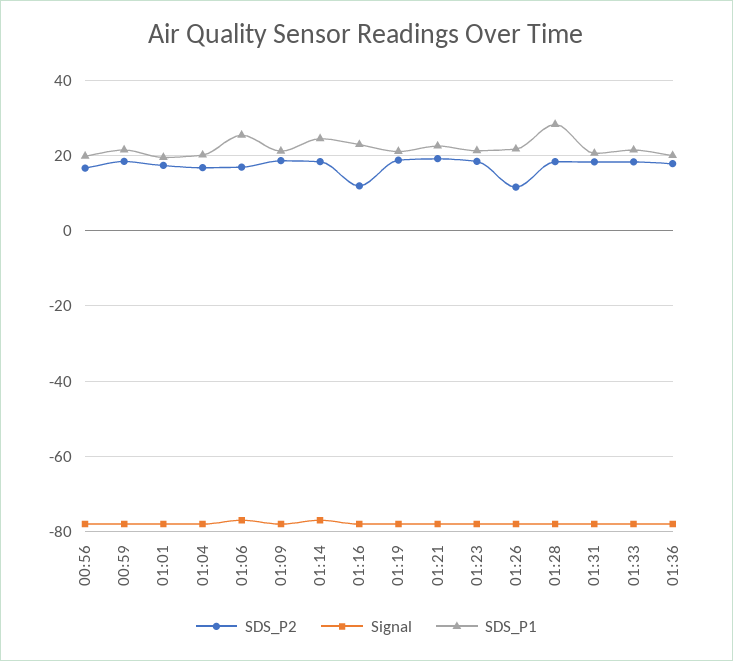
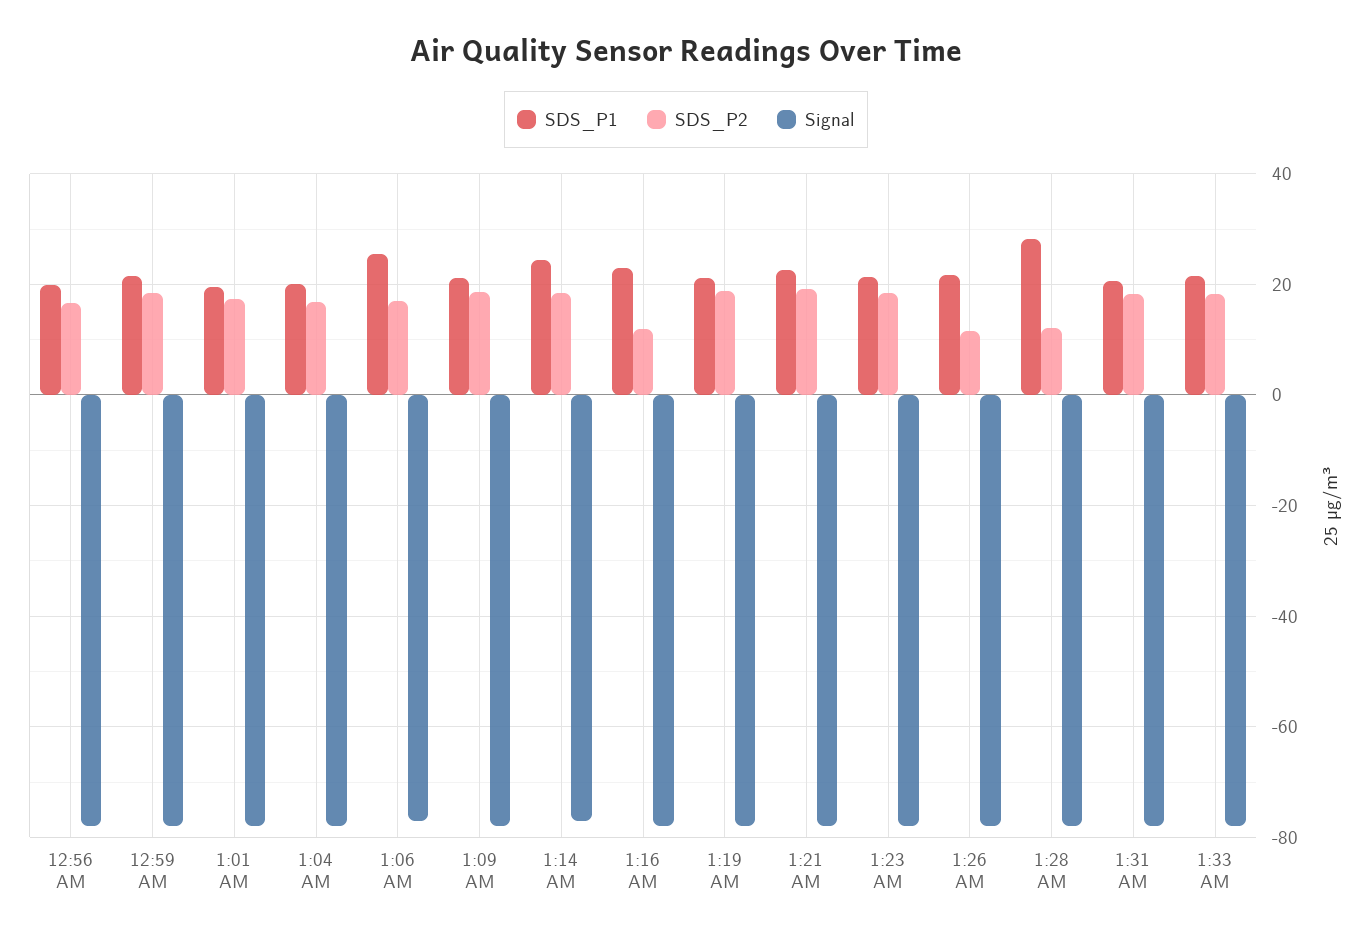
SDS_P2, 01:28: 18 -> 12
SDS_P2, 01:36: 18 -> none
Signal, 01:36: -78 -> none
SDS_P1, 01:36: 20 -> none

